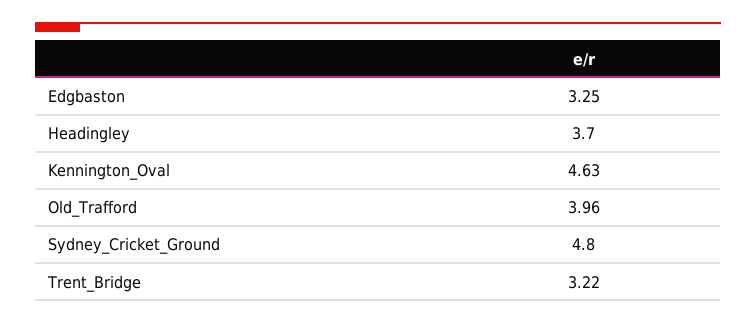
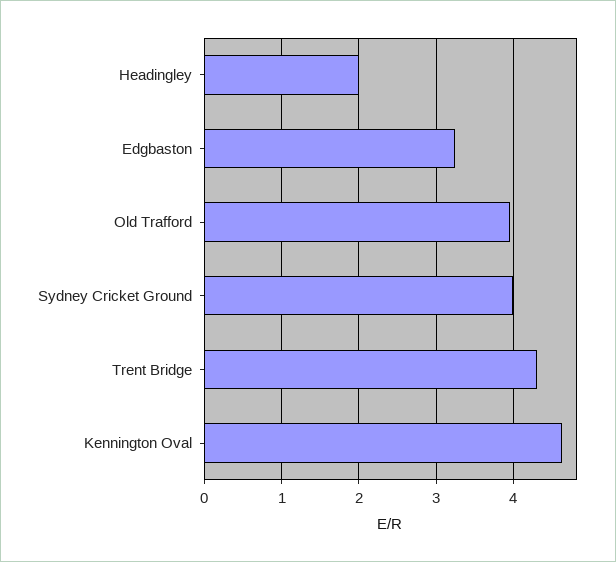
Headingley: 3.7 -> 2
Sydney_Cricket_Ground: 4.8 -> 4
Trent_Bridge: 3.22 -> 4.3

